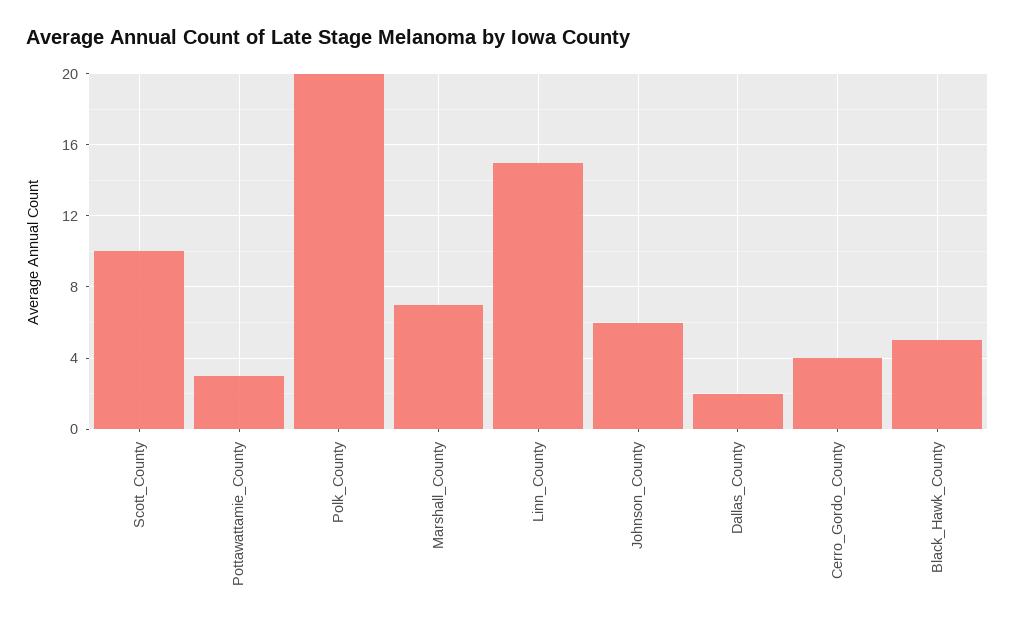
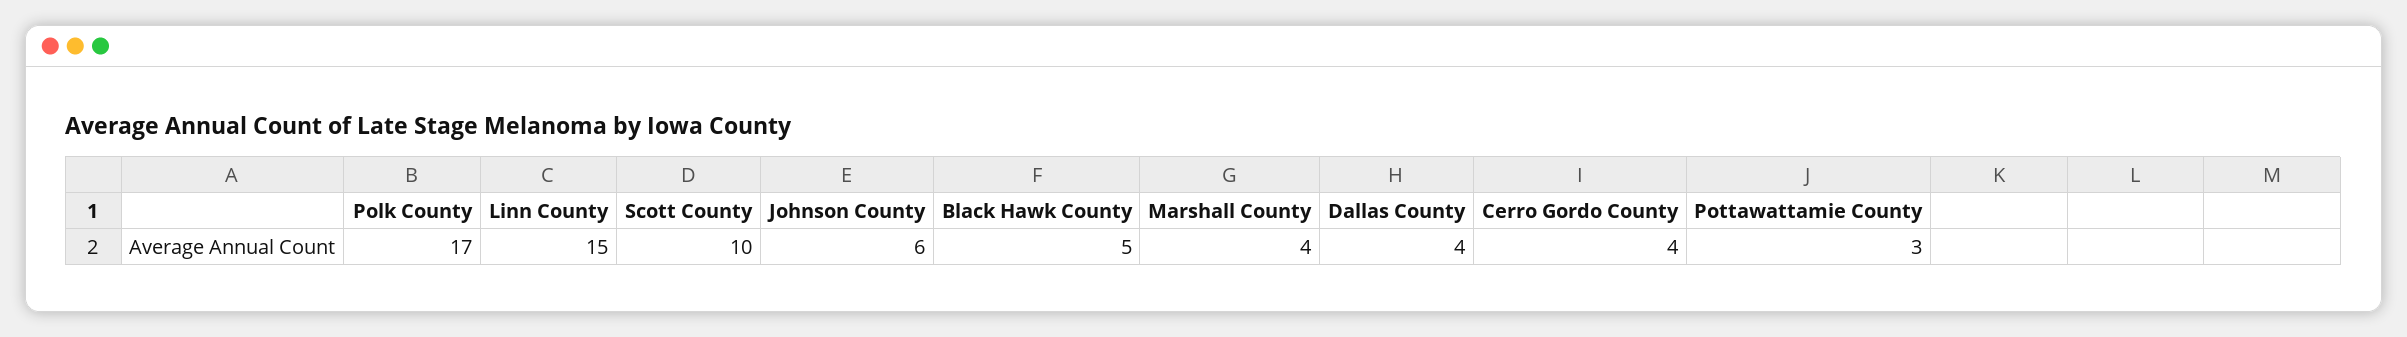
Polk_County: 20 -> 17
Marshall_County: 7 -> 4
Dallas_County: 2 -> 4

